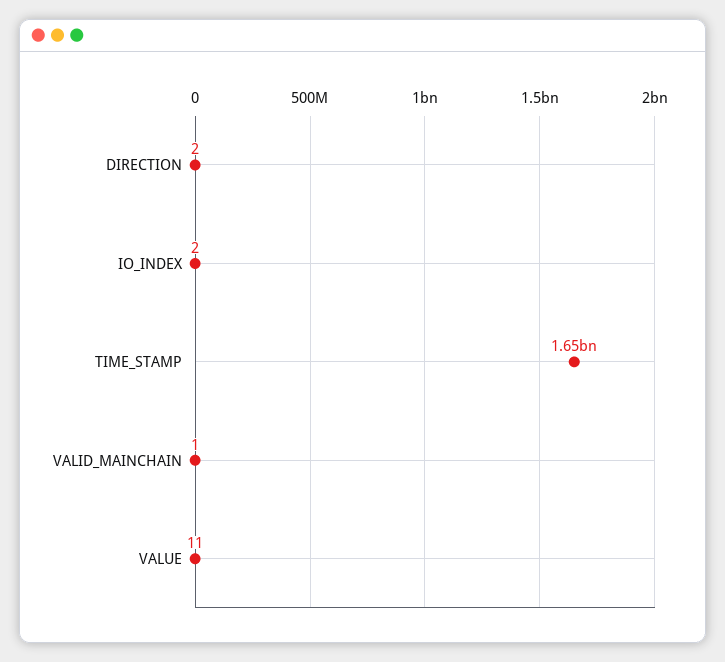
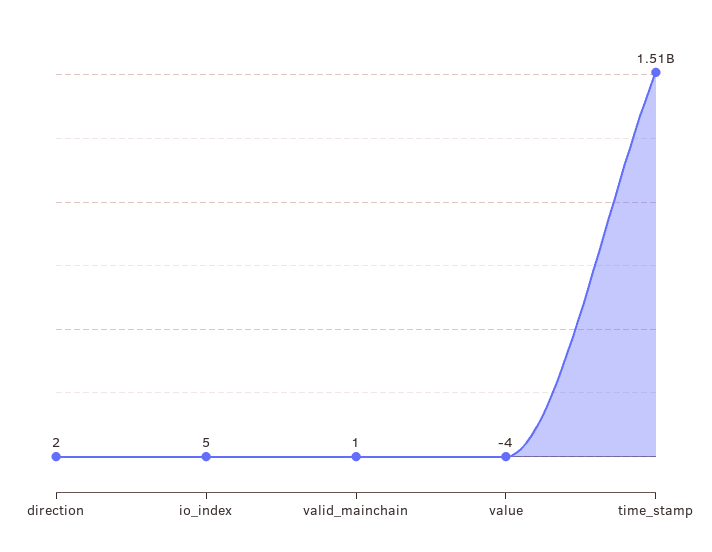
IO_INDEX: 2 -> 5
TIME_STAMP: 1650000000 -> 1510000000
VALUE: 11 -> -4

